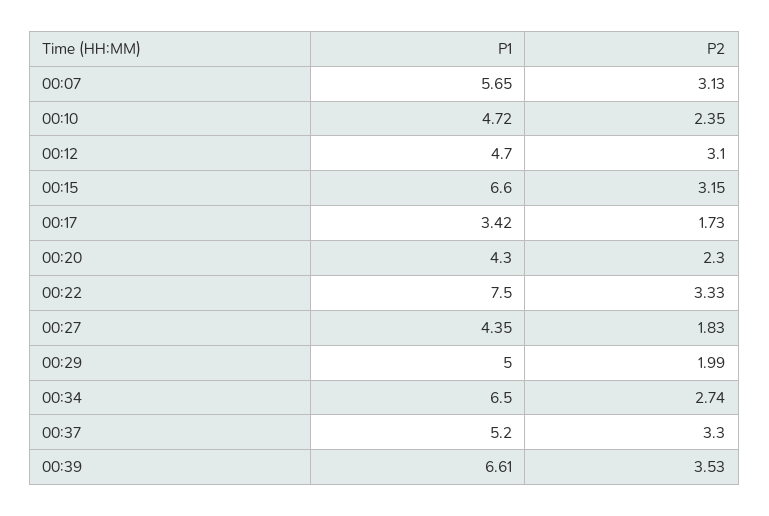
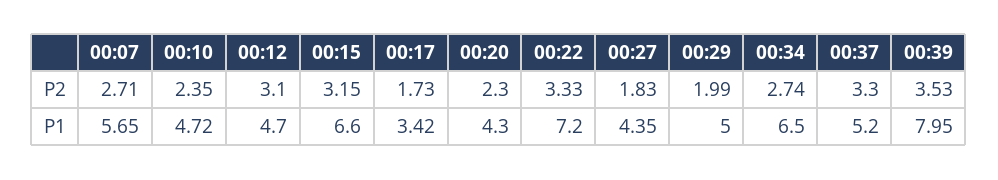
P2, 00:07: 3.13 -> 2.71
P1, 00:22: 7.5 -> 7.2
P1, 00:39: 6.61 -> 7.95

